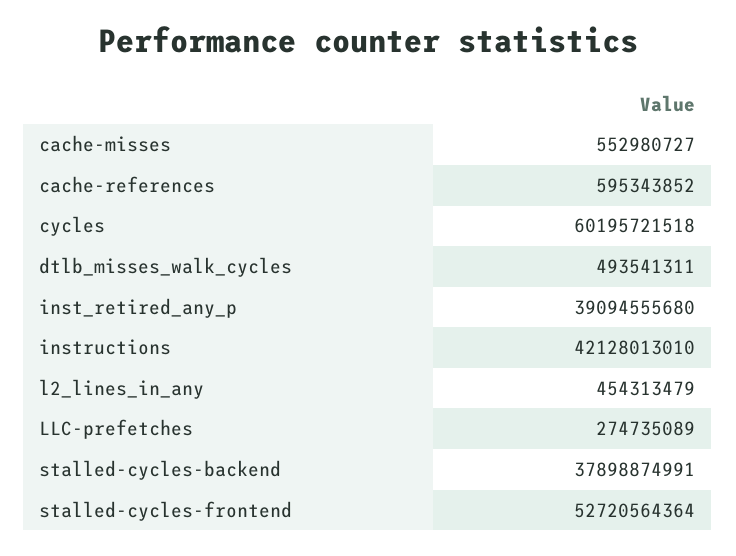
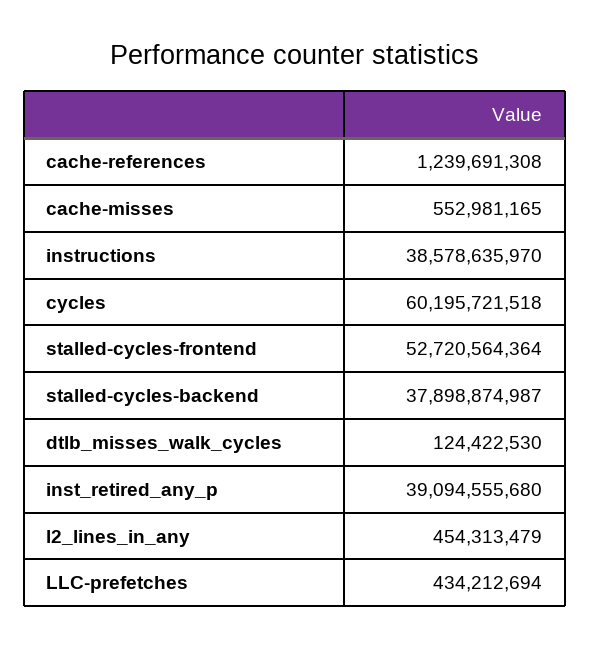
cache-misses: 552980727 -> 552981165
cache-references: 595343852 -> 1239691308
dtlb_misses_walk_cycles: 493541311 -> 124422530
instructions: 42128013010 -> 38578635970
LLC-prefetches: 274735089 -> 434212694
stalled-cycles-backend: 37898874991 -> 37898874987

